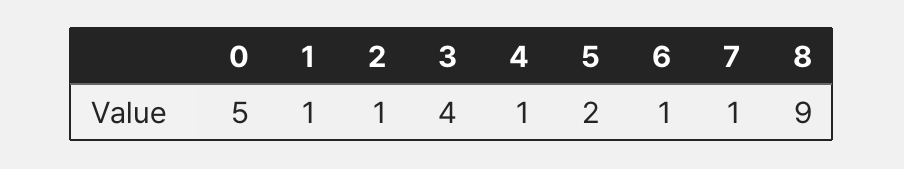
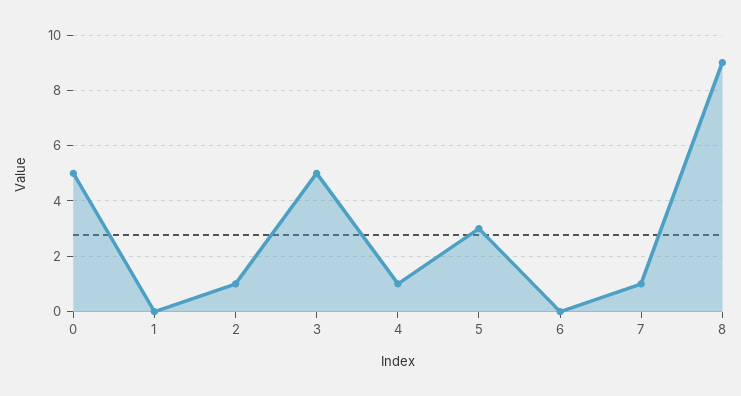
1: 1 -> 0
3: 4 -> 5
5: 2 -> 3
6: 1 -> 0

